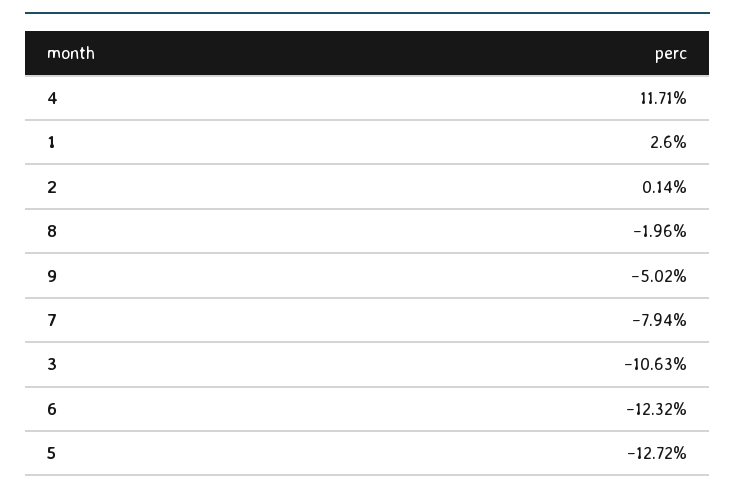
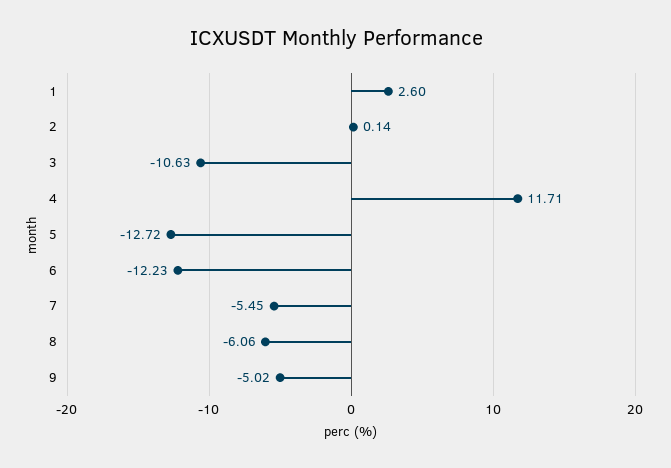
8: -1.96 -> -6.06
7: -7.94 -> -5.45
6: -12.32 -> -12.23

